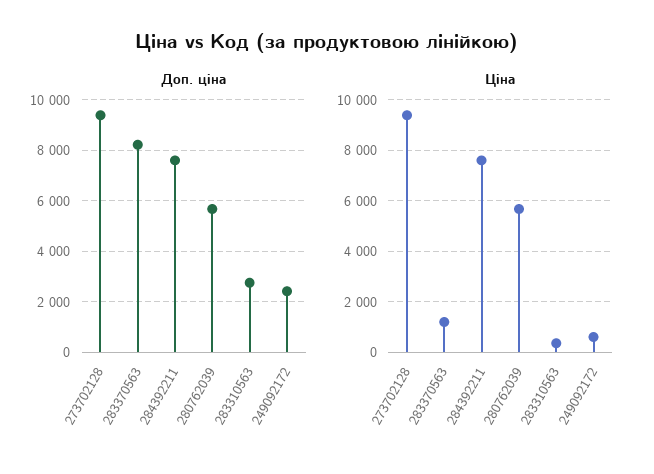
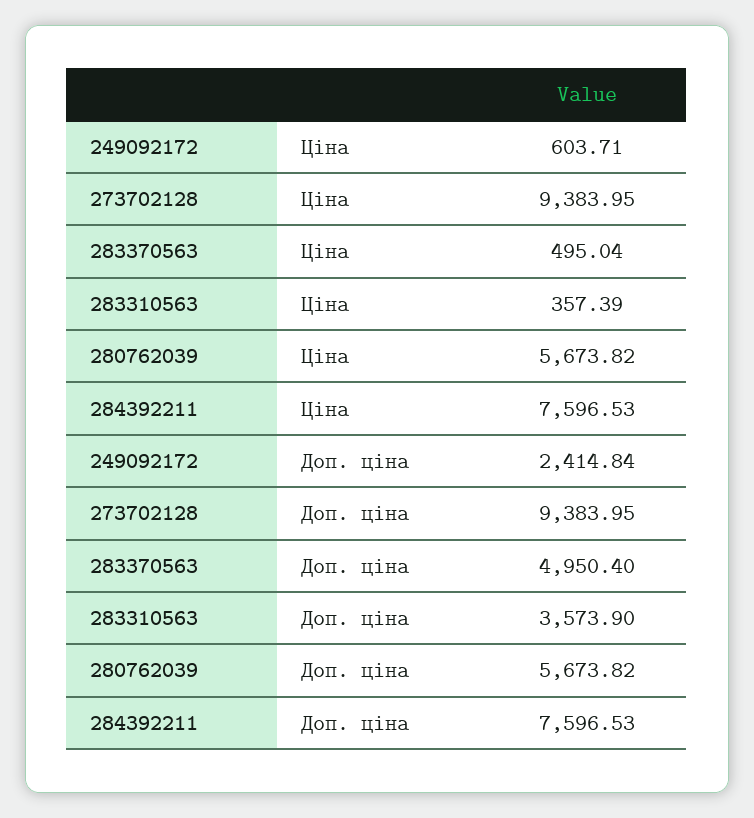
Доп. ціна, 283370563: 8250 -> 4950.4
Доп. ціна, 283310563: 2750 -> 3573.9
Ціна, 283370563: 1250 -> 495.04

